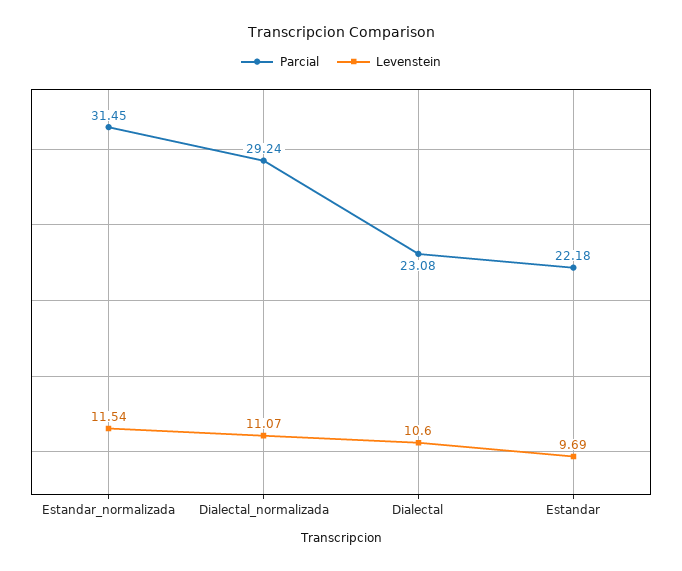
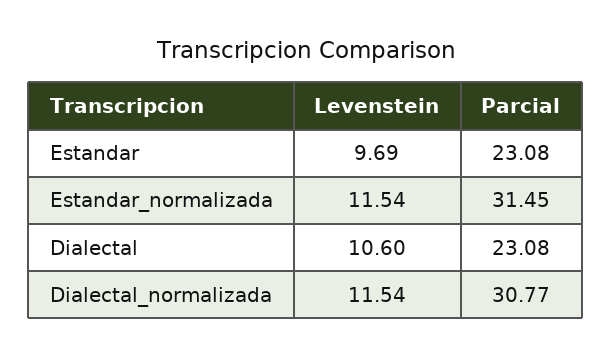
Parcial, Dialectal_normalizada: 29.24 -> 30.77
Levenstein, Dialectal_normalizada: 11.07 -> 11.54
Parcial, Estandar: 22.18 -> 23.08

